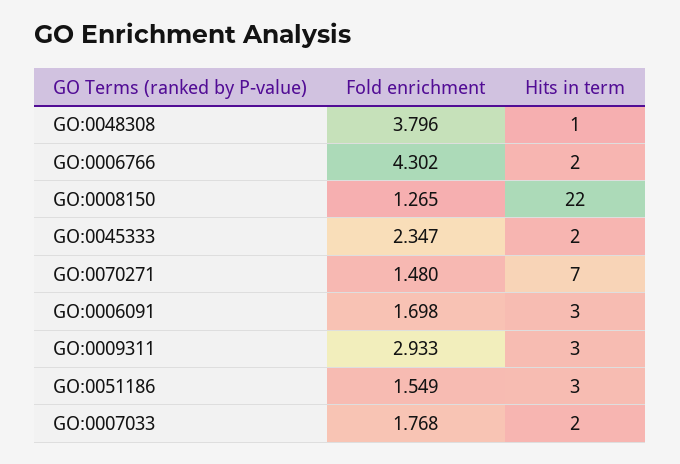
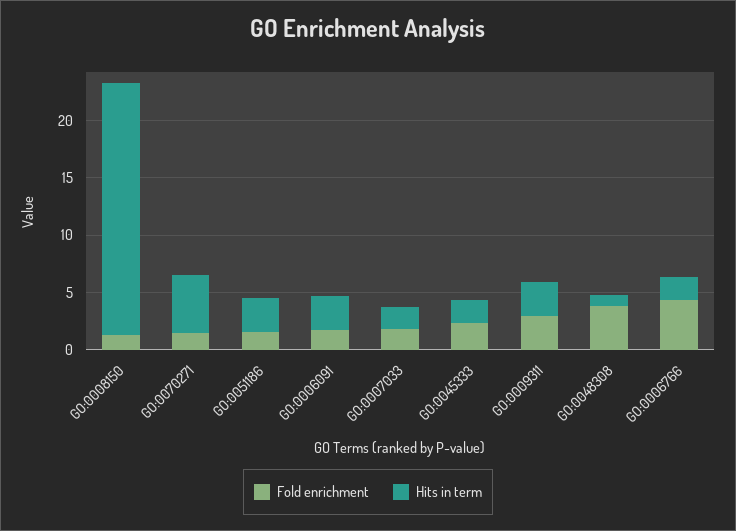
Hits in term, GO:0070271: 7 -> 5

